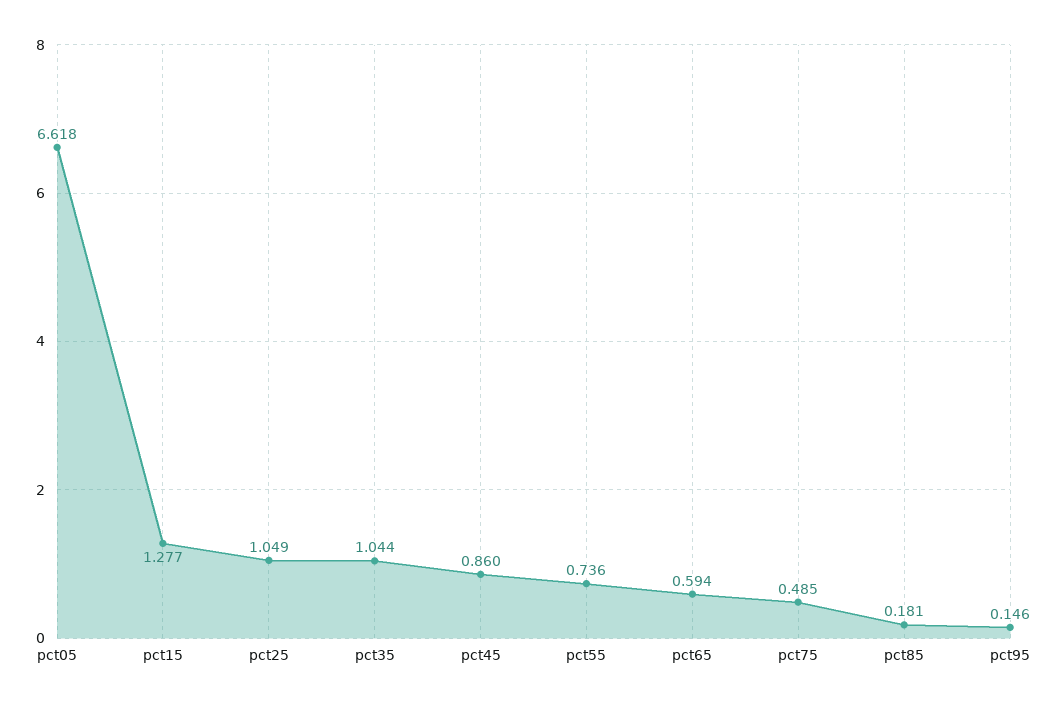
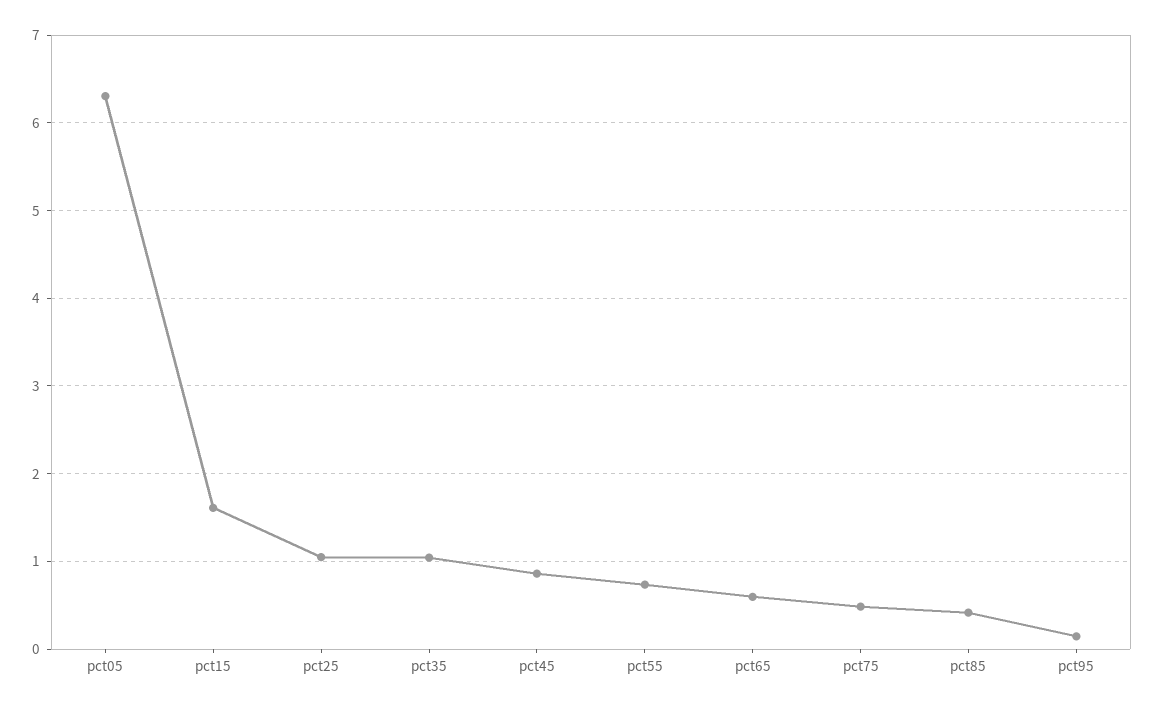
pct05: 6.618 -> 6.3
pct15: 1.277 -> 1.6
pct85: 0.181 -> 0.4

